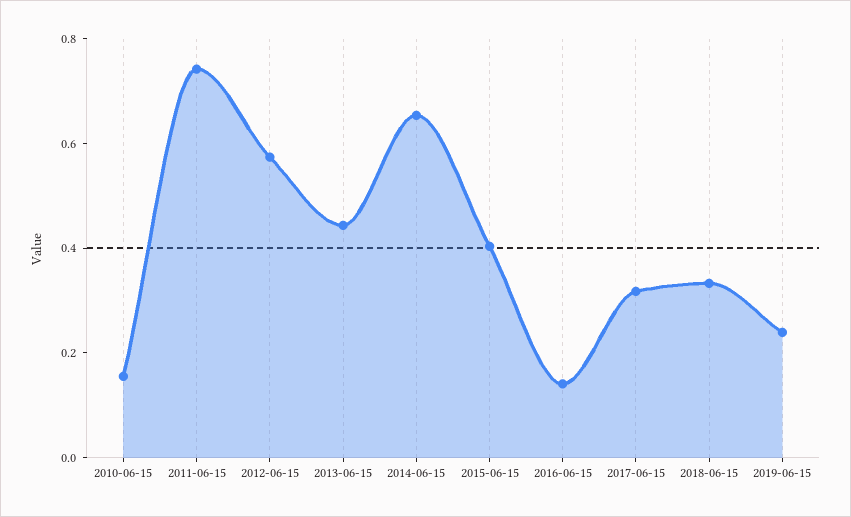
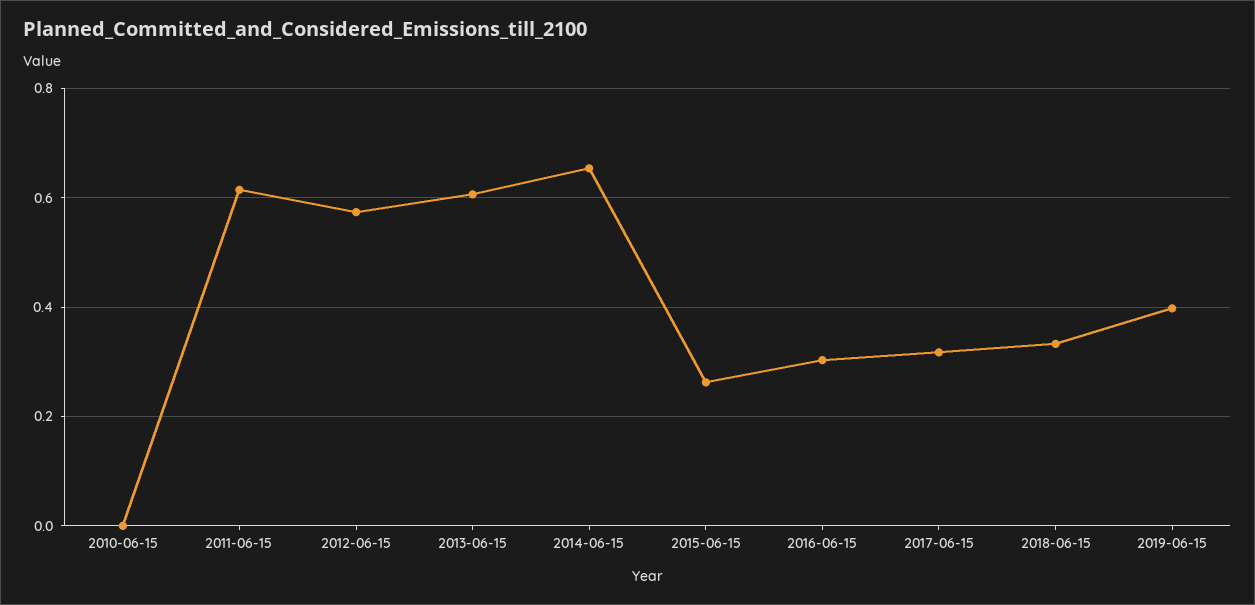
2010-06-15: 0.15 -> 0
2011-06-15: 0.75 -> 0.62
2013-06-15: 0.45 -> 0.6
2015-06-15: 0.4 -> 0.26
2016-06-15: 0.15 -> 0.3
2019-06-15: 0.25 -> 0.4

